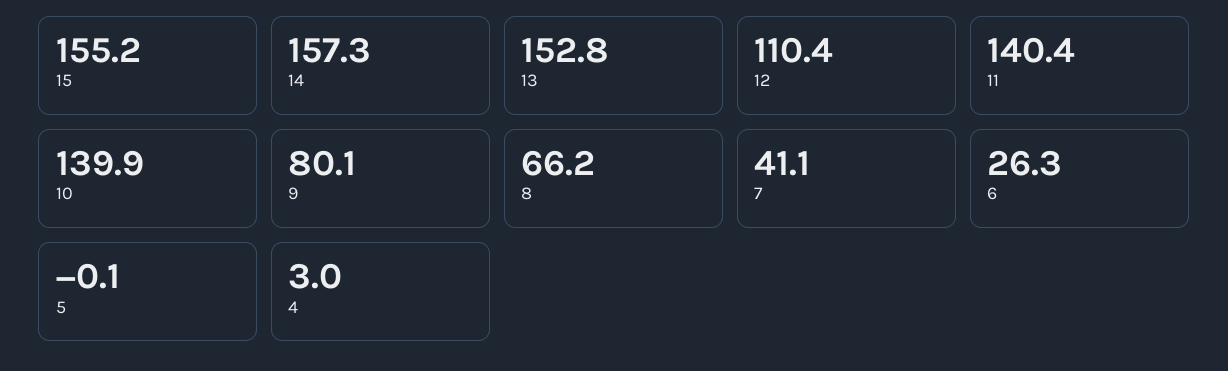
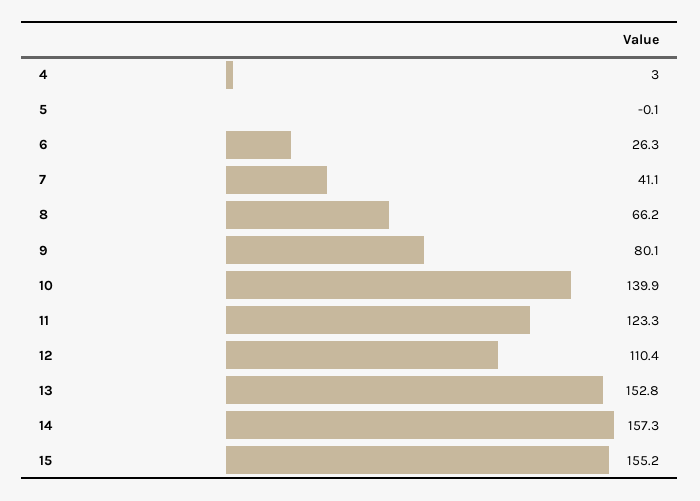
11: 140.4 -> 123.3

